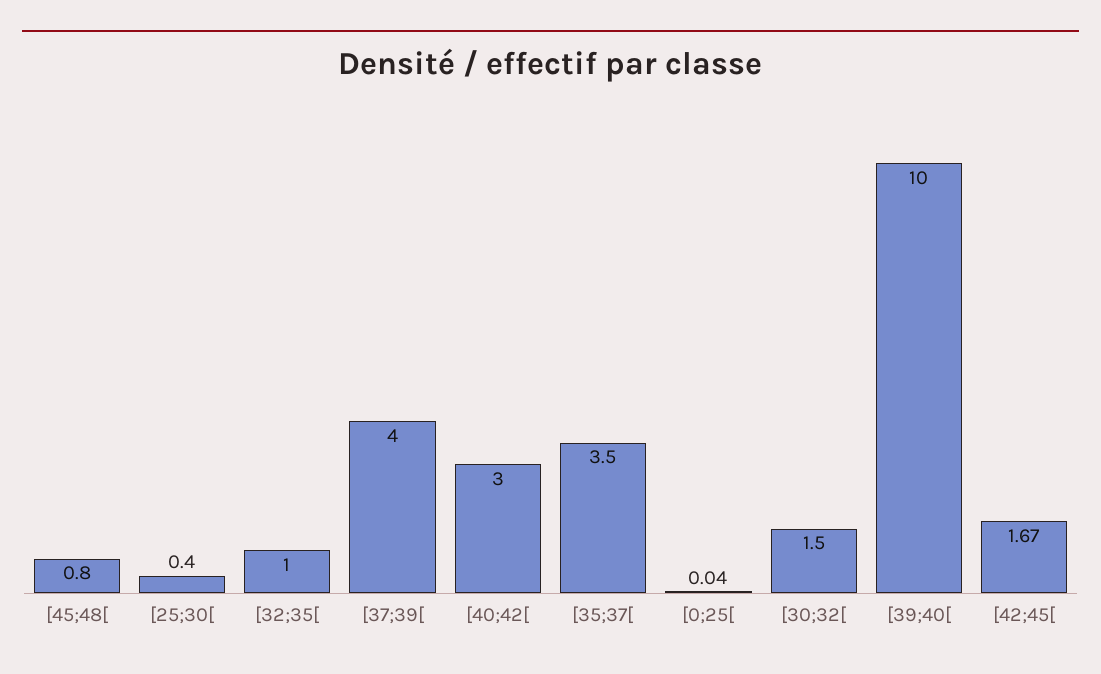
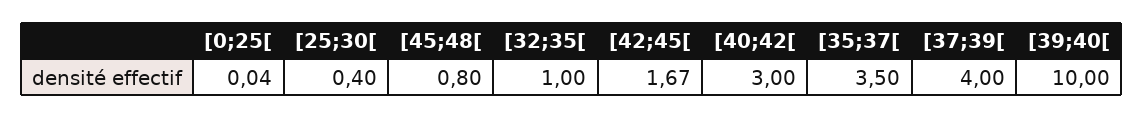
[30;32[: 1.5 -> none

